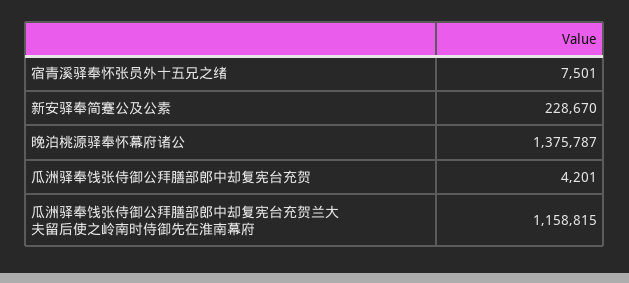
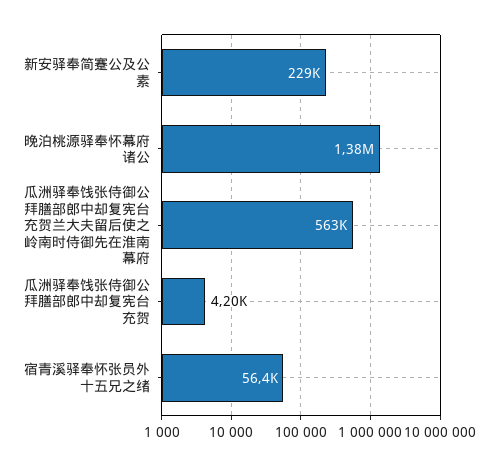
宿青溪驿奉怀张员外十五兄之绪: 7501 -> 56400
瓜洲驿奉饯张侍御公拜膳部郎中却复宪台充贺兰大夫留后使之岭南时侍御先在淮南幕府: 1158815 -> 563000

